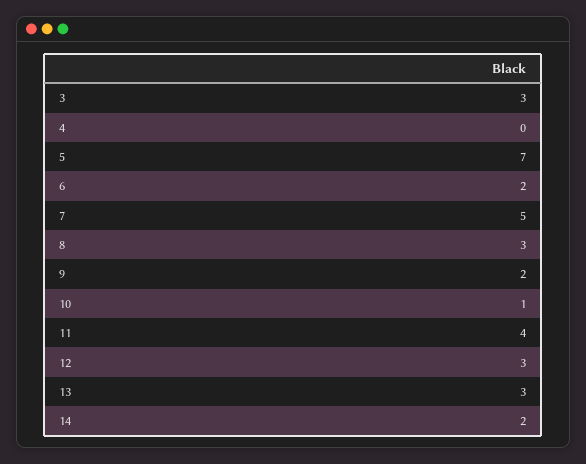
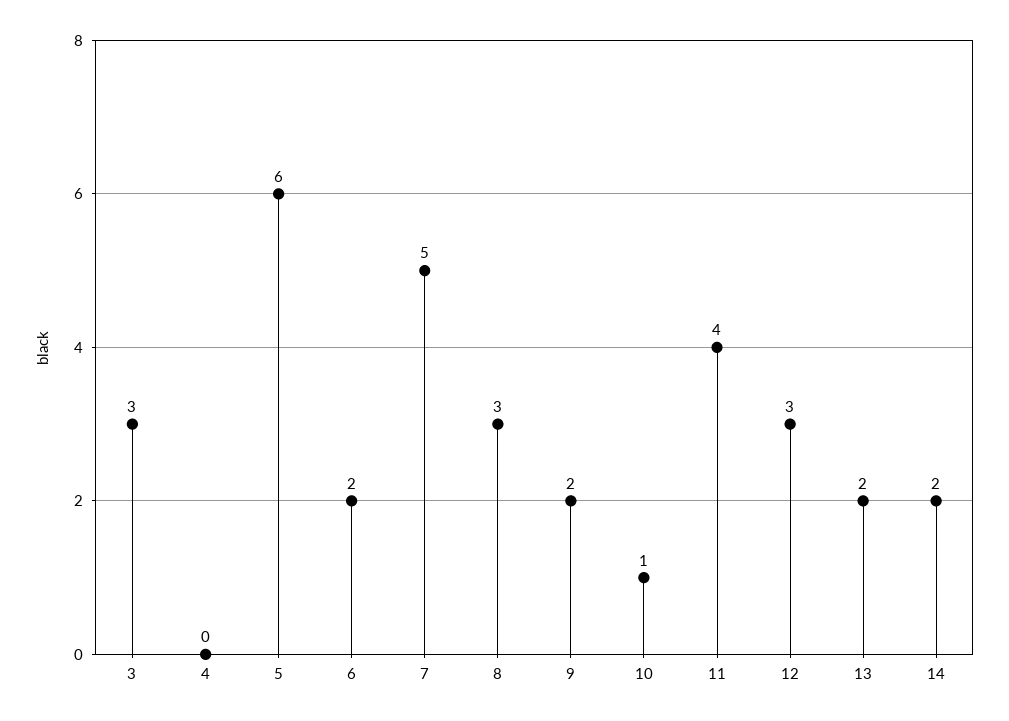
5: 7 -> 6
13: 3 -> 2

